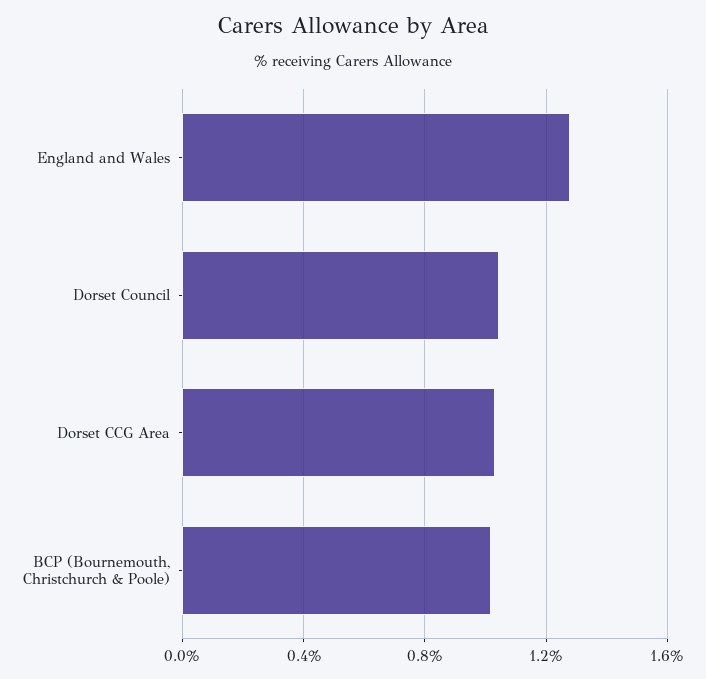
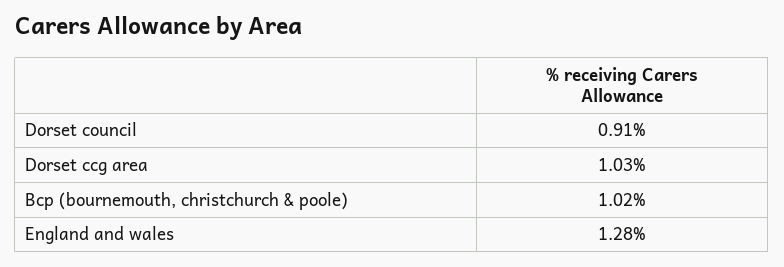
Dorset Council: 1.05 -> 0.91

